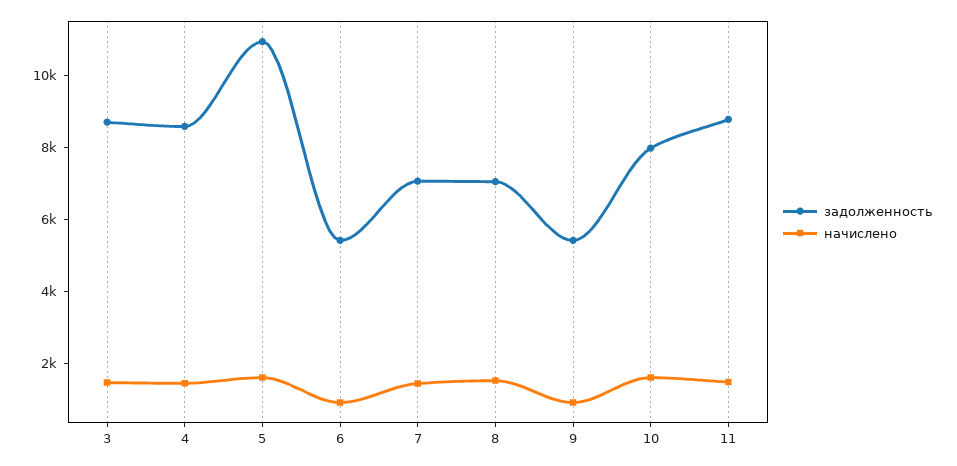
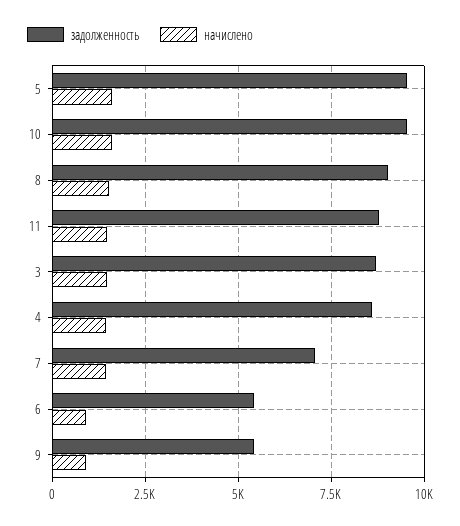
задолженность, 5: 11000 -> 9500
задолженность, 8: 7000 -> 9000
задолженность, 10: 8000 -> 9500

